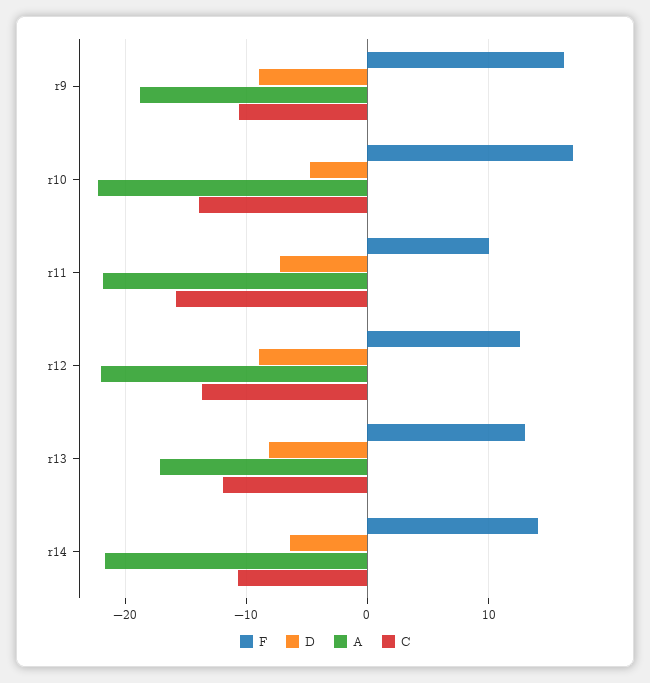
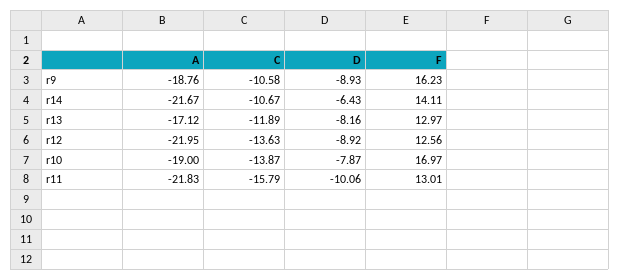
D, r10: -5 -> -7.87
A, r10: -22 -> -19
F, r11: 10 -> 13.01
D, r11: -7 -> -10.06

